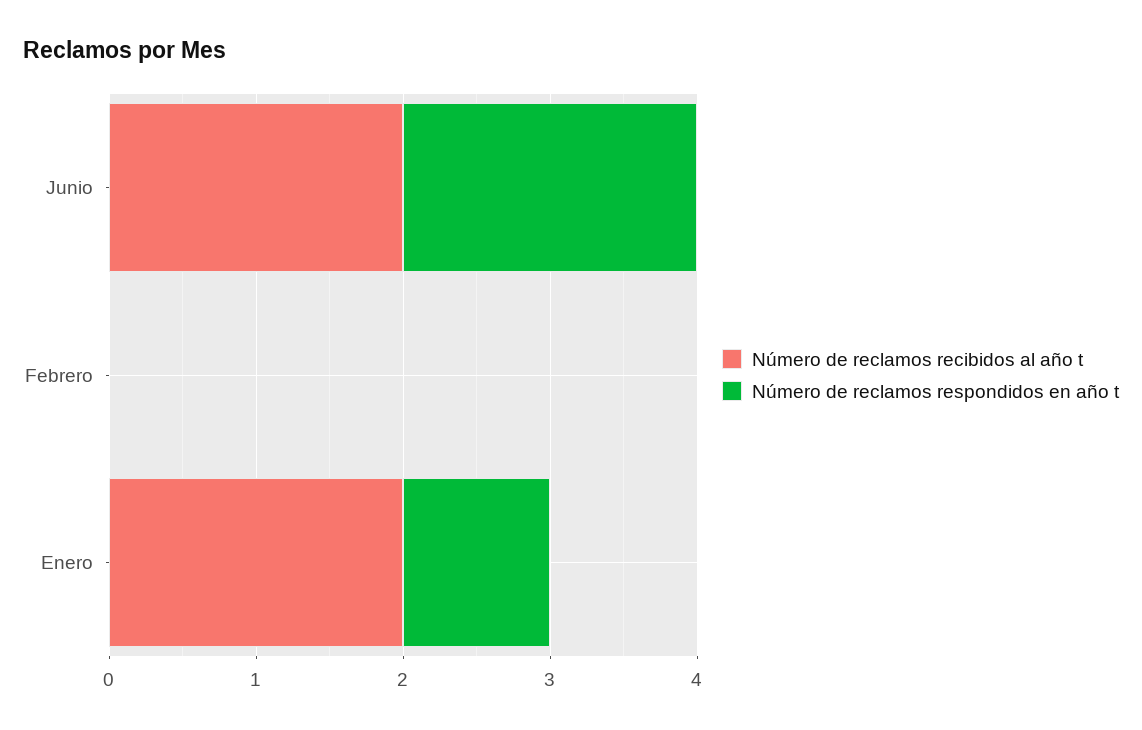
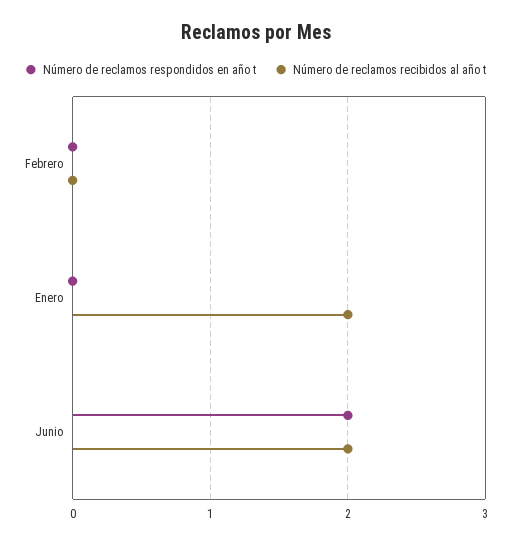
Número de reclamos respondidos en año t, Enero: 1 -> 0

